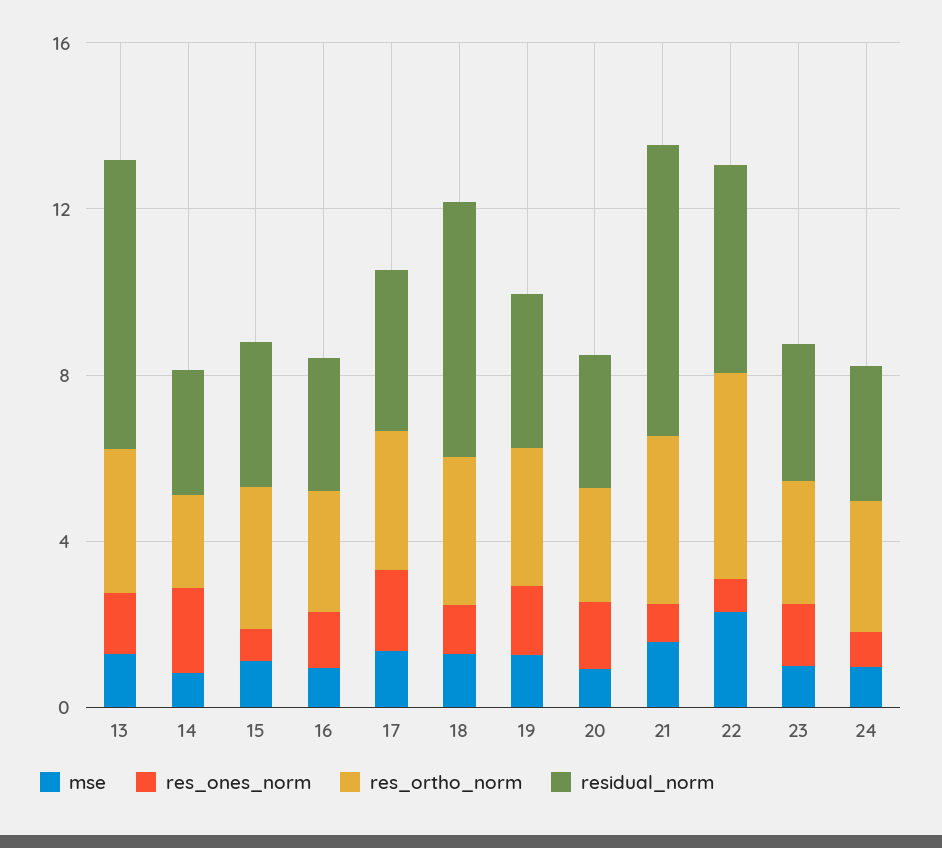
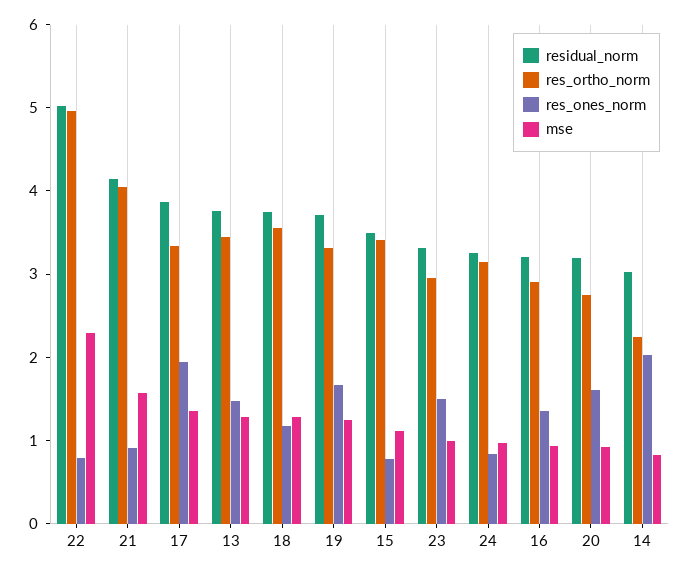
residual_norm, 13: 7 -> 3.8
residual_norm, 18: 6 -> 3.8
residual_norm, 21: 7 -> 4.2

